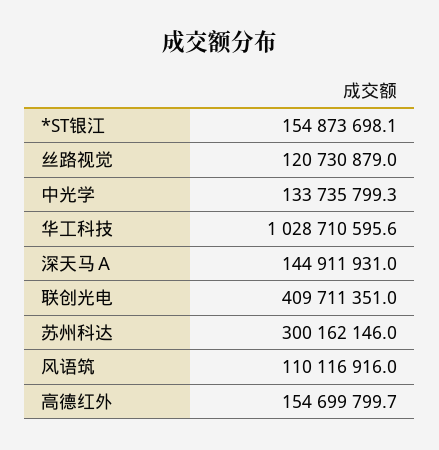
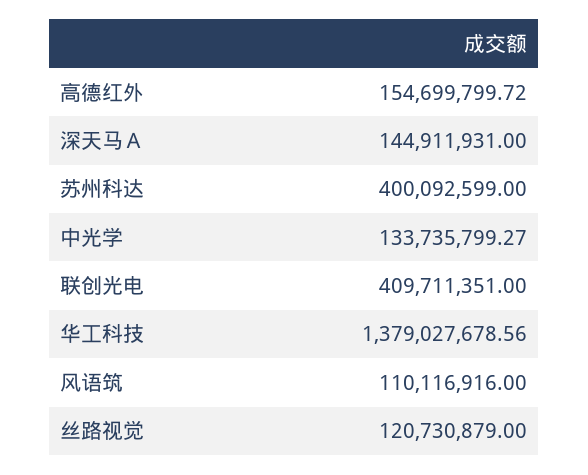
*ST银江: 154873698.1 -> none
华工科技: 1028710595.6 -> 1379027678.56
苏州科达: 300162146 -> 400092599

